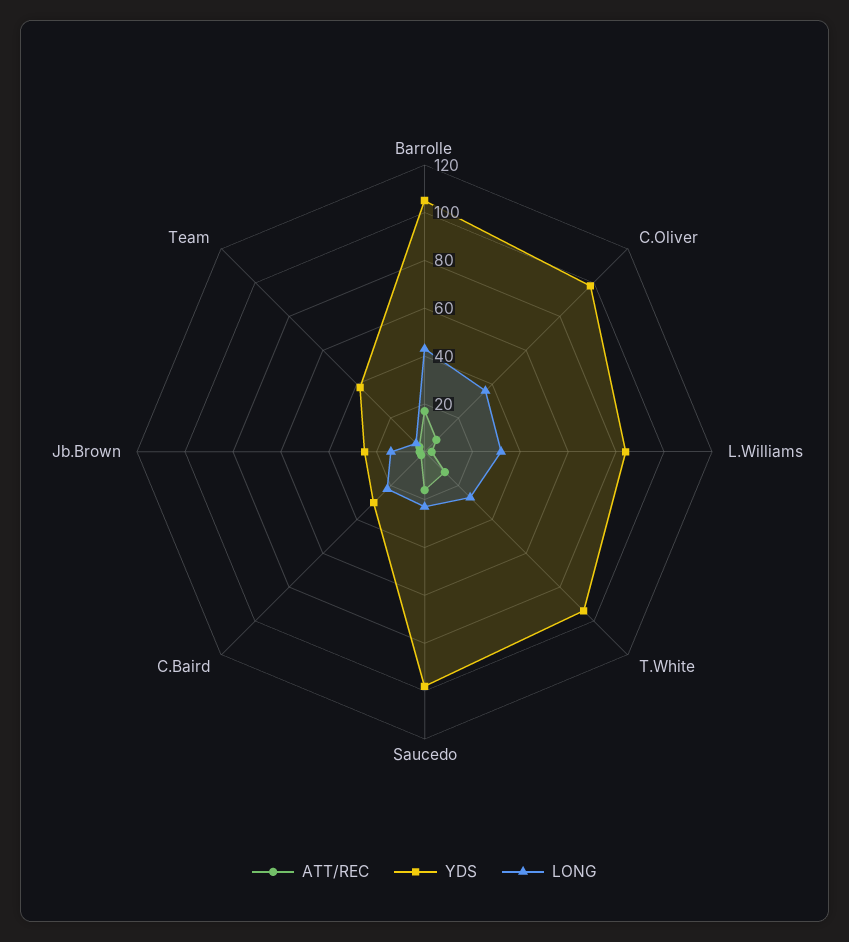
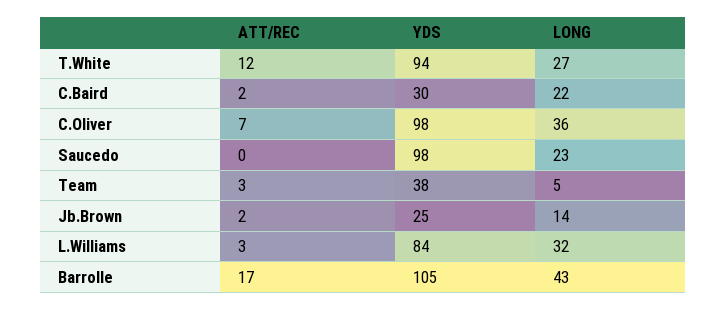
ATT/REC, Saucedo: 15 -> 0

